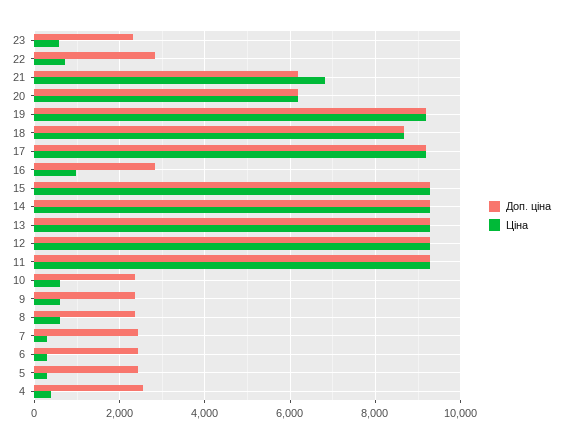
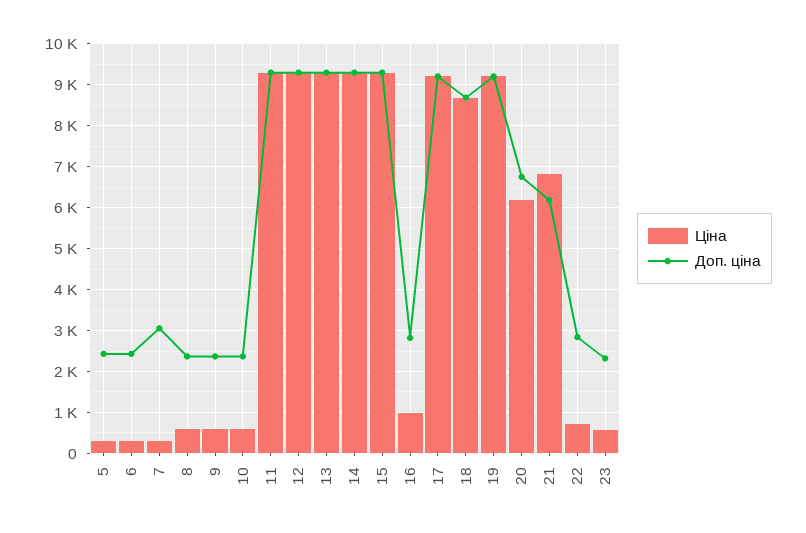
Доп. ціна, 20: 6200 -> 6800
Доп. ціна, 7: 2400 -> 3000
Доп. ціна, 4: 2600 -> none
Ціна, 4: 400 -> none

